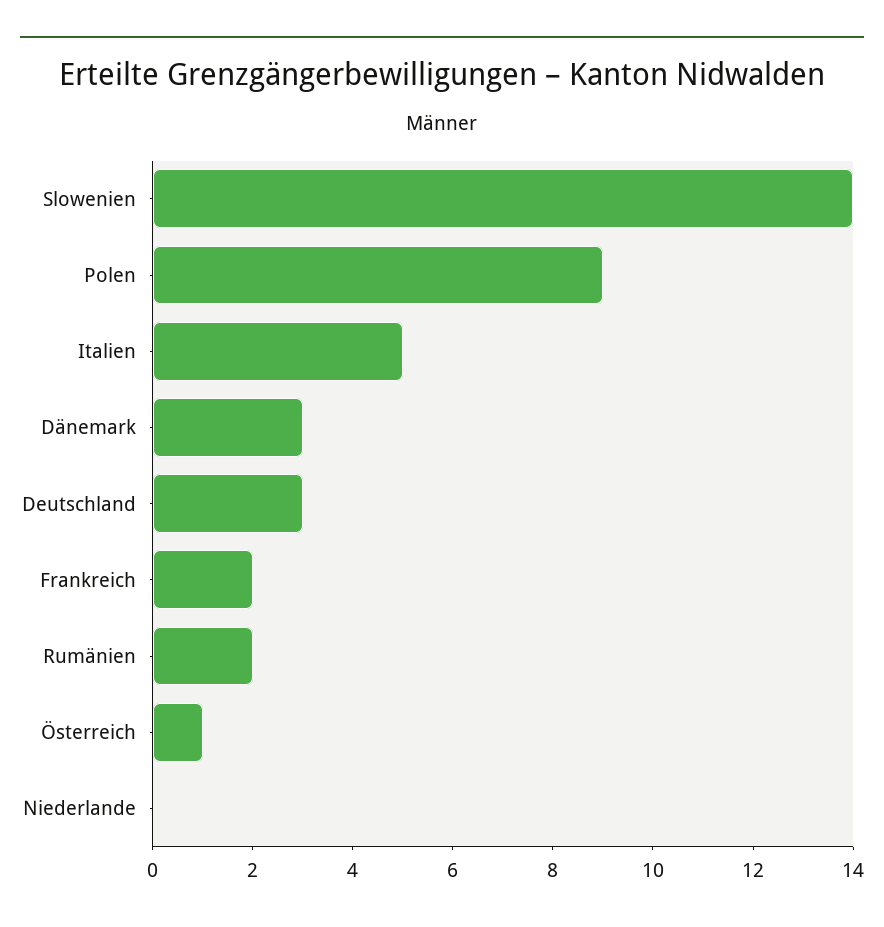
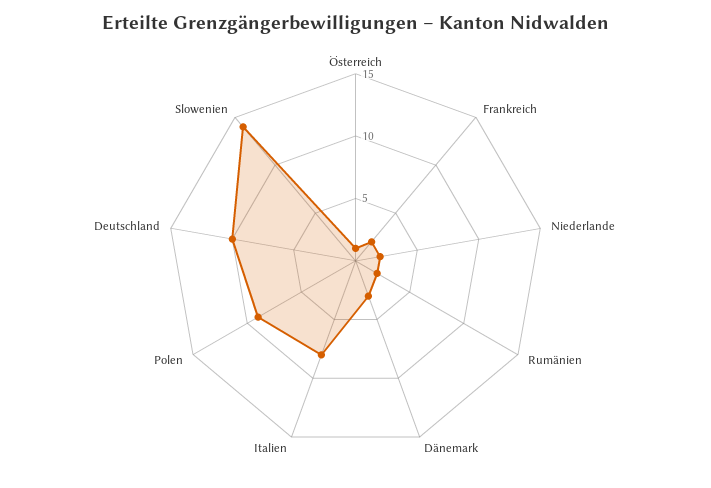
Italien: 5 -> 8
Deutschland: 3 -> 10
Niederlande: 0 -> 2

